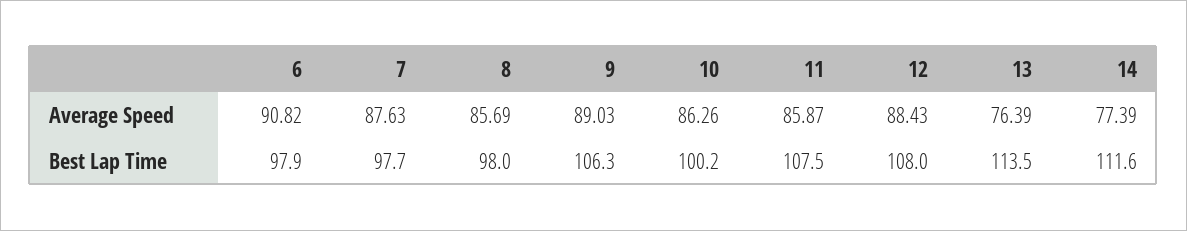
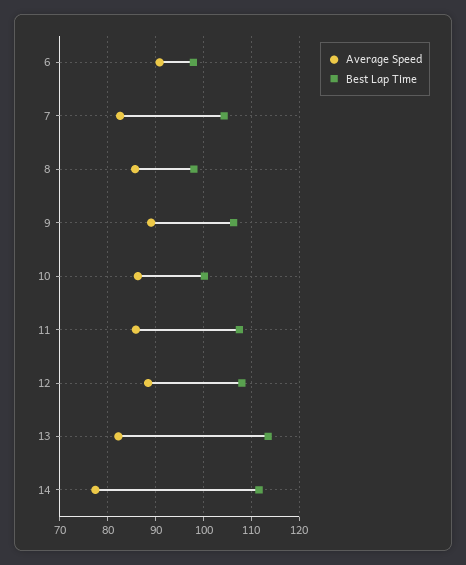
Average Speed, 7: 87.63 -> 82
Average Speed, 13: 76.39 -> 82
Best Lap Time, 7: 97.7 -> 104

